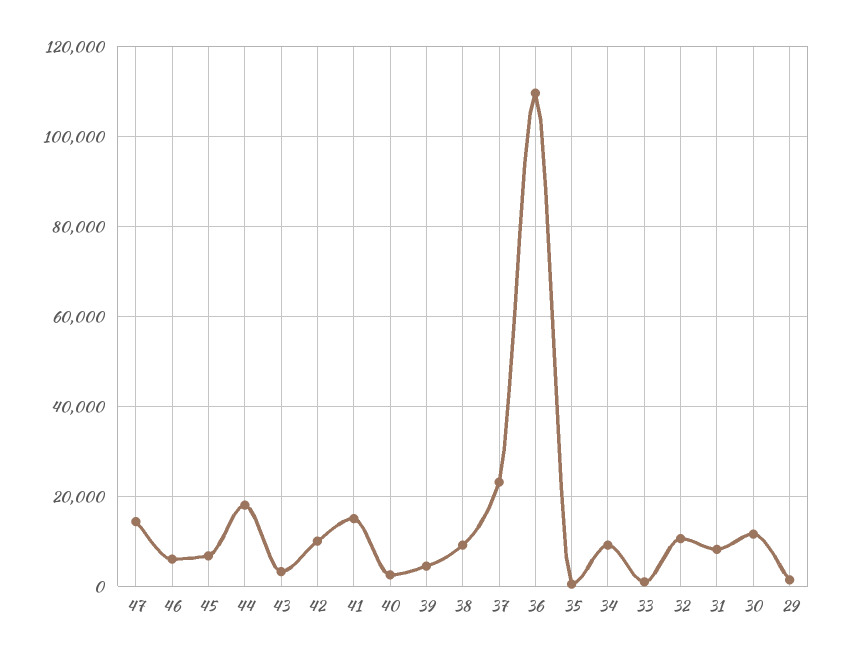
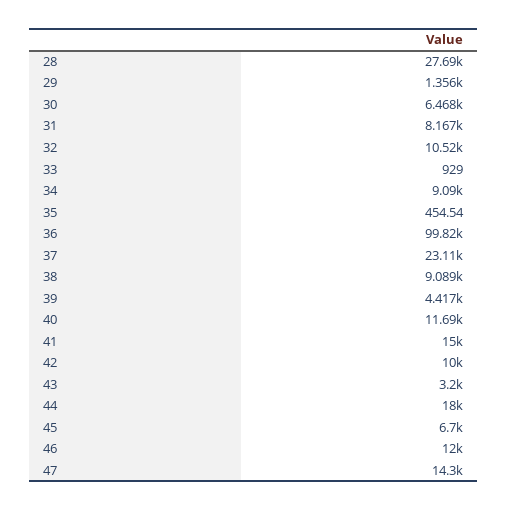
46: 6000 -> 12000
40: 2000 -> 11690
36: 110000 -> 99820
30: 12000 -> 6468
28: none -> 27690

